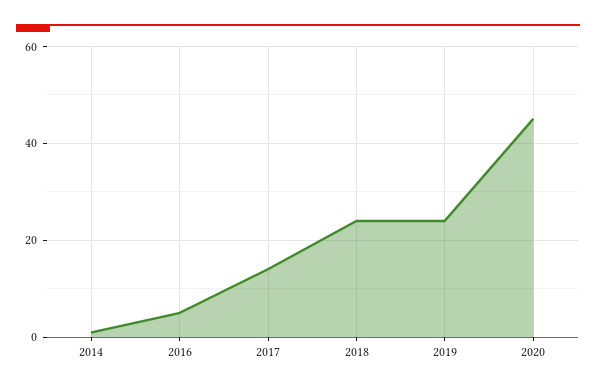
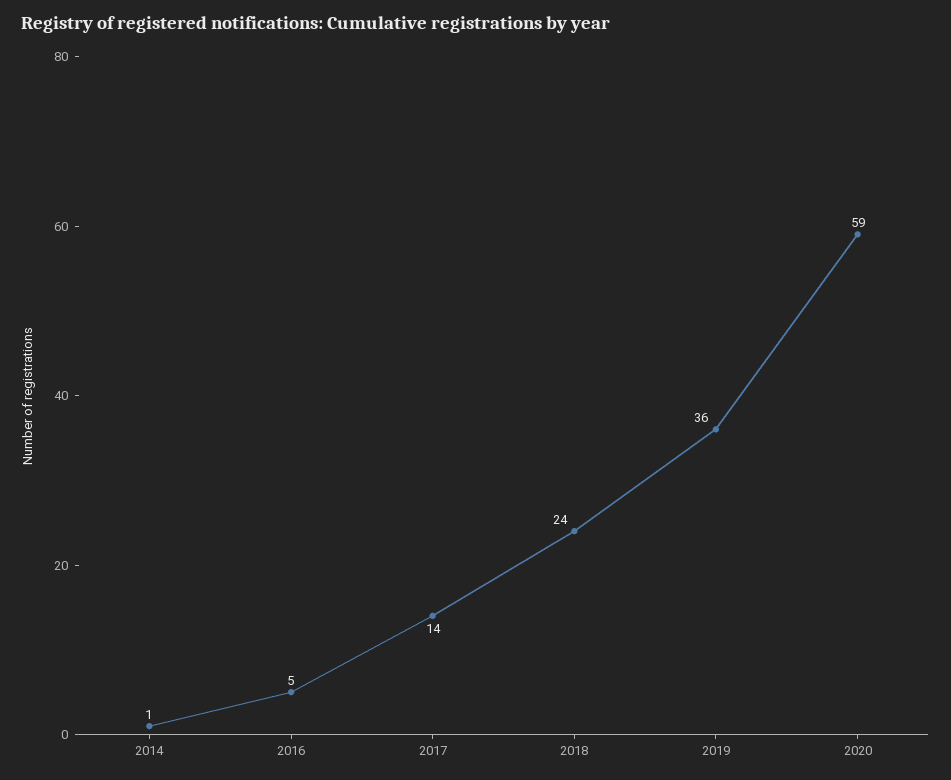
2019: 25 -> 36
2020: 45 -> 59

